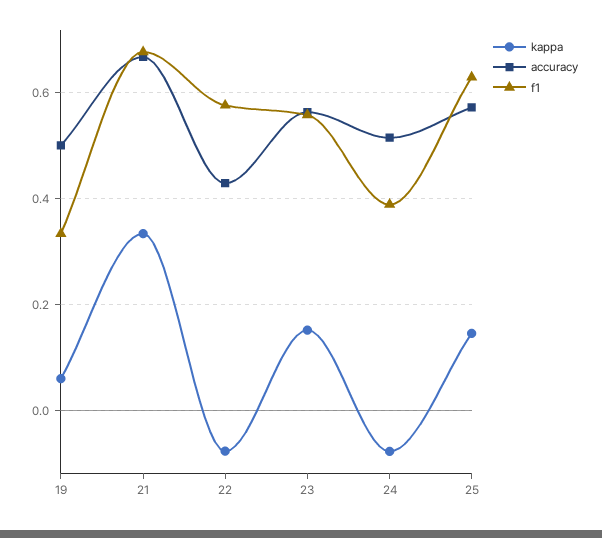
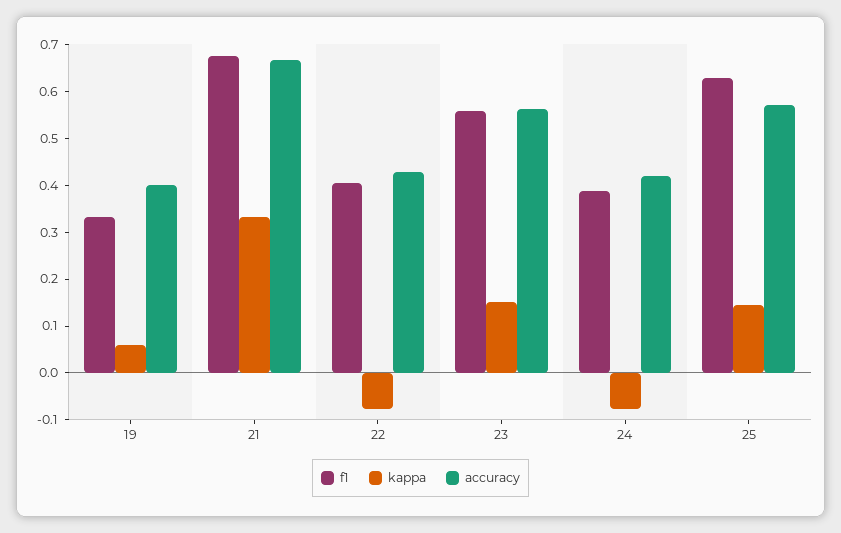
accuracy, 19: 0.5 -> 0.4
f1, 22: 0.58 -> 0.4
accuracy, 24: 0.52 -> 0.42

